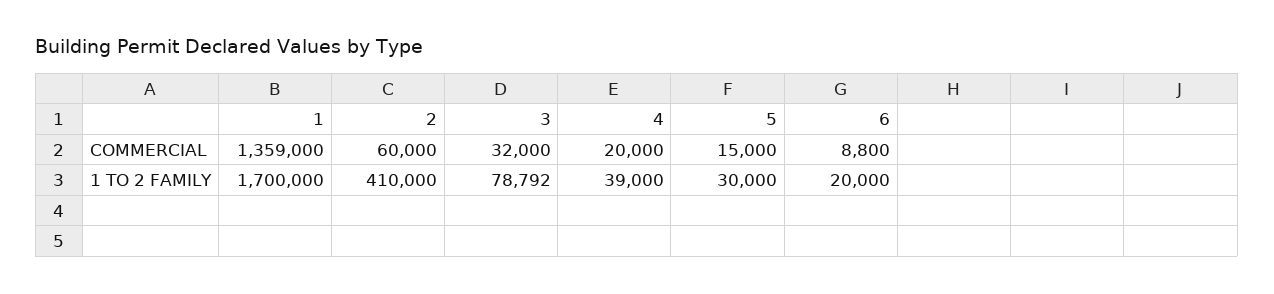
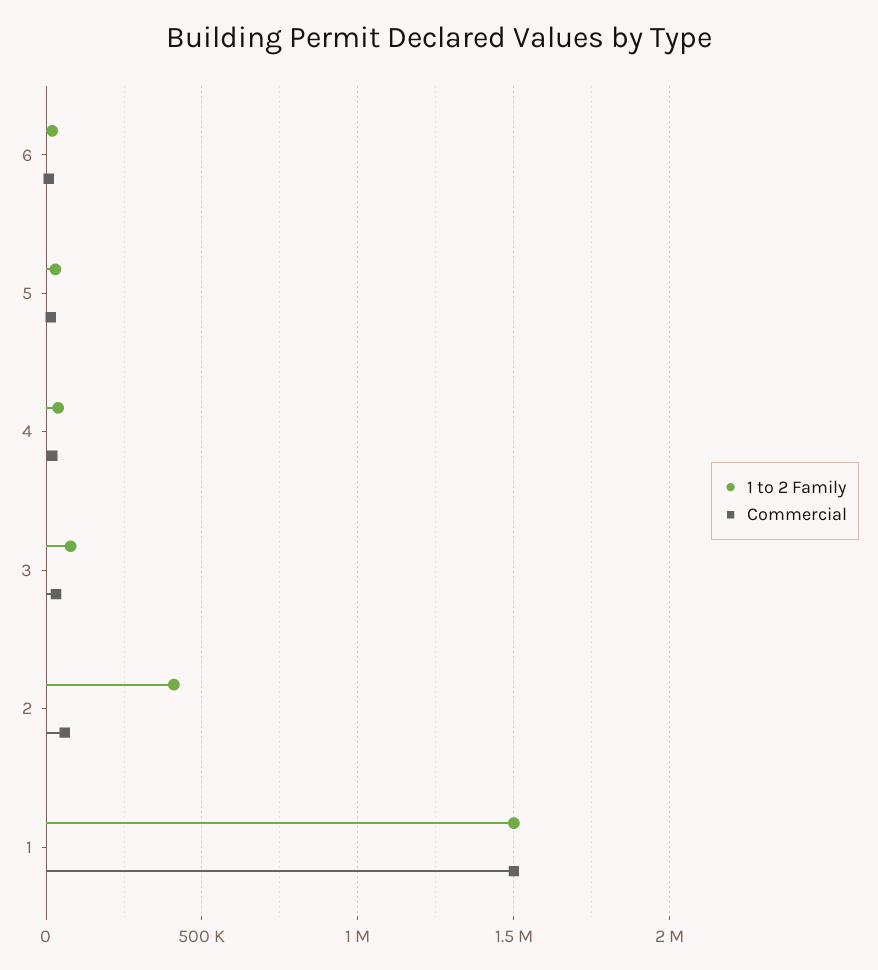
COMMERCIAL, 1: 1359000 -> 1500000
1 TO 2 FAMILY, 1: 1700000 -> 1500000

